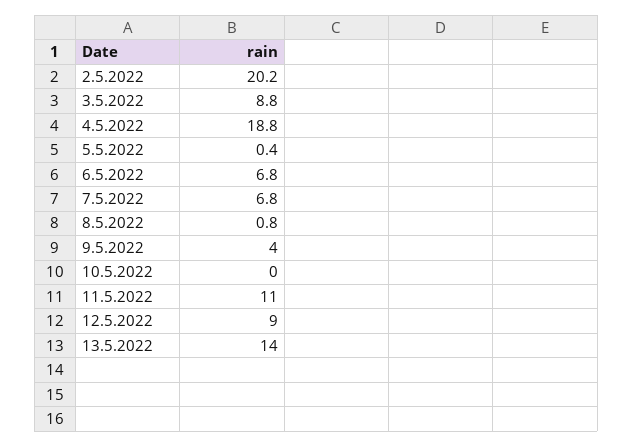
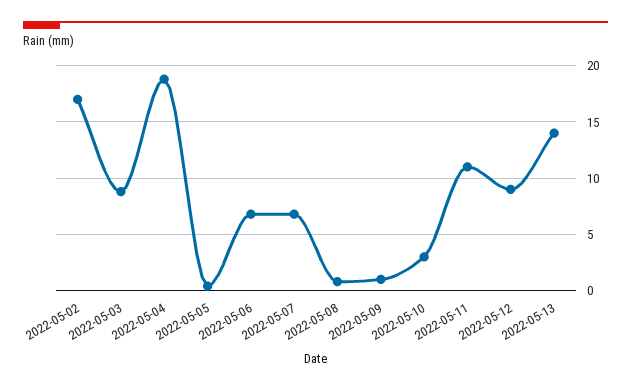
2.5.2022: 20.2 -> 17
9.5.2022: 4 -> 1
10.5.2022: 0 -> 3

